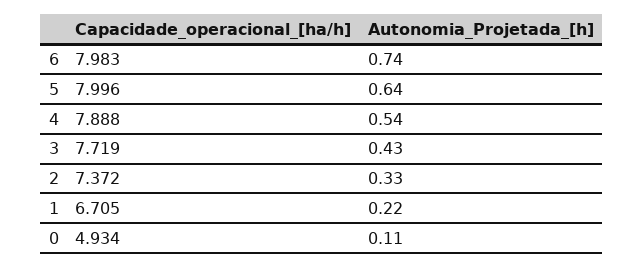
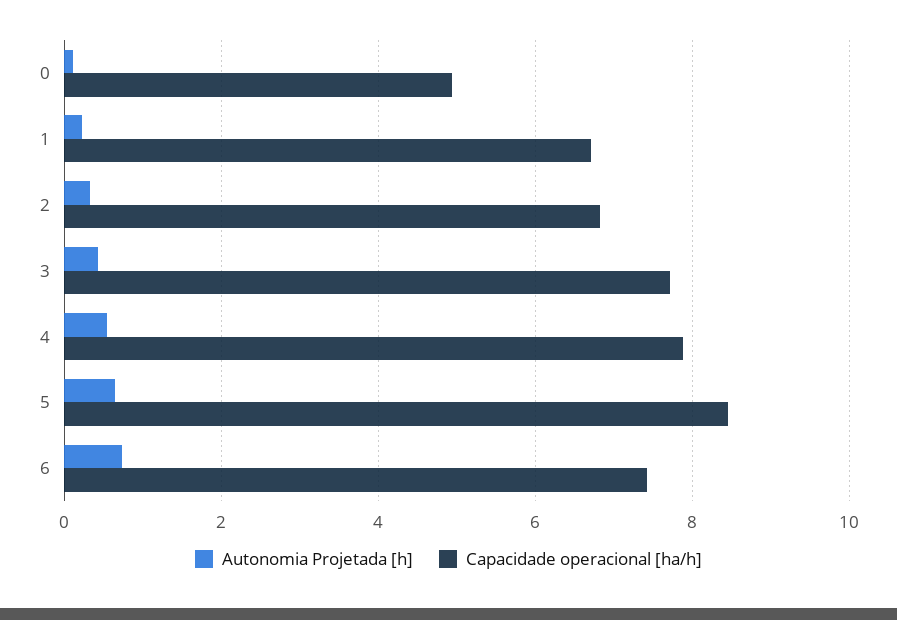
Capacidade_operacional_[ha/h], 6: 7.983 -> 7.4
Capacidade_operacional_[ha/h], 5: 7.996 -> 8.4
Capacidade_operacional_[ha/h], 2: 7.372 -> 6.8

